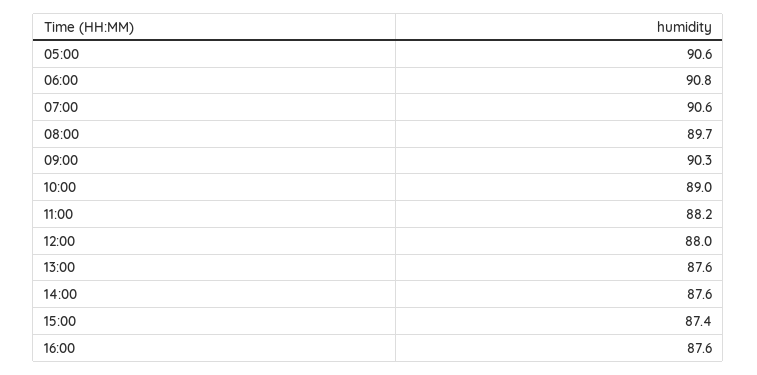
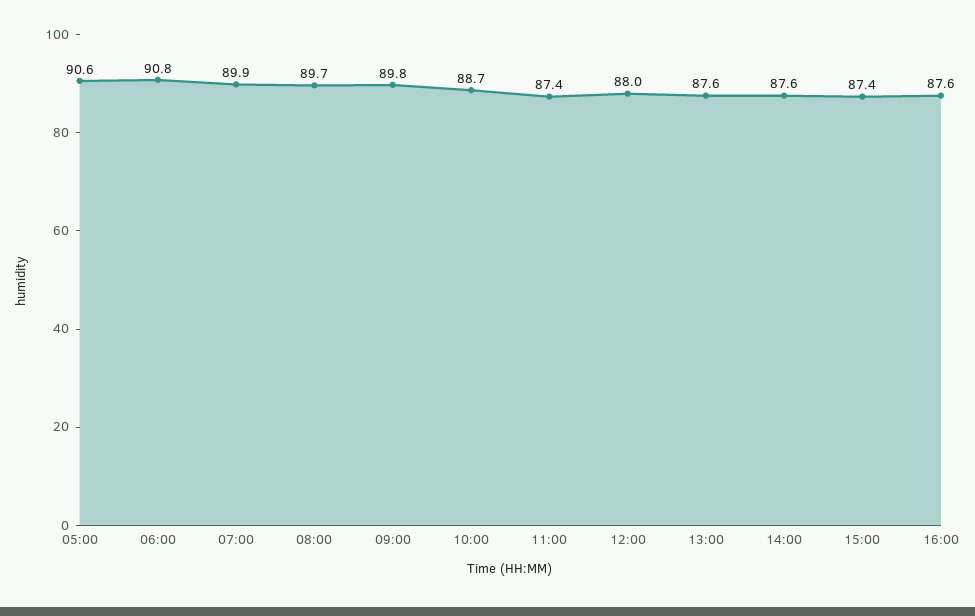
07:00: 90.6 -> 89.9
09:00: 90.3 -> 89.8
10:00: 89 -> 88.7
11:00: 88.2 -> 87.4

